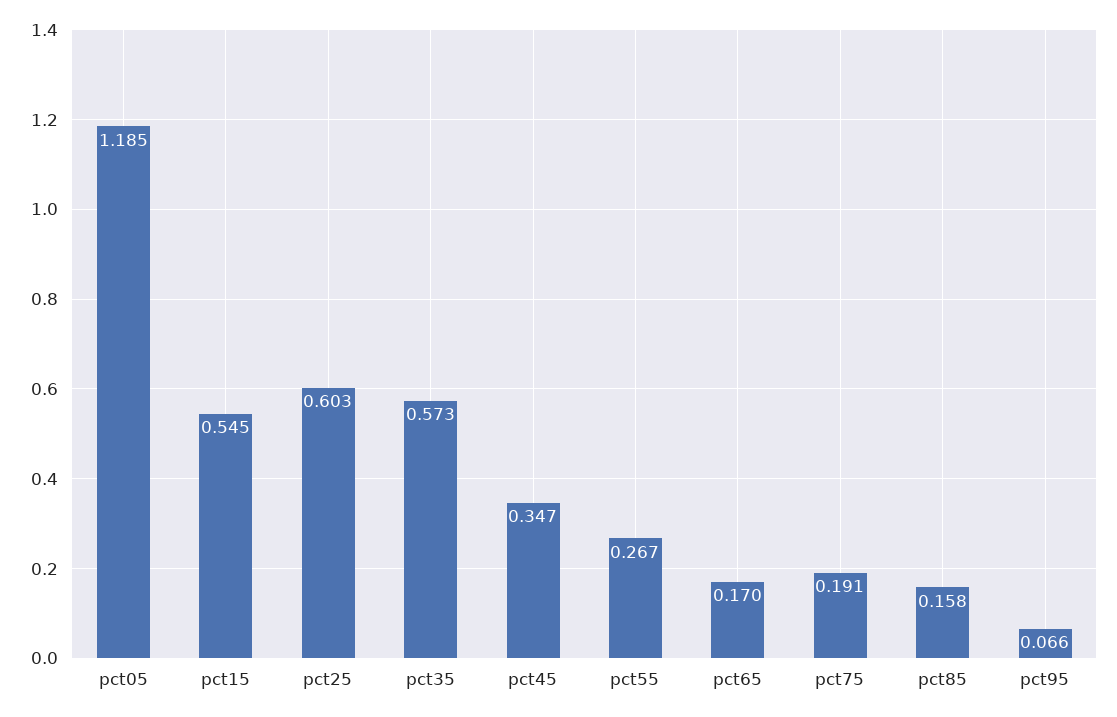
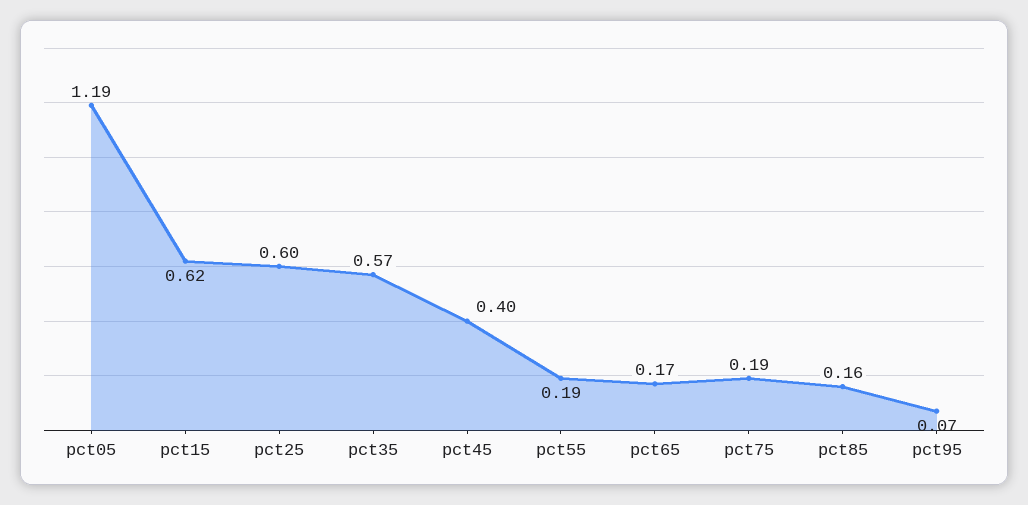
pct15: 0.545 -> 0.62
pct45: 0.347 -> 0.4
pct55: 0.267 -> 0.19

